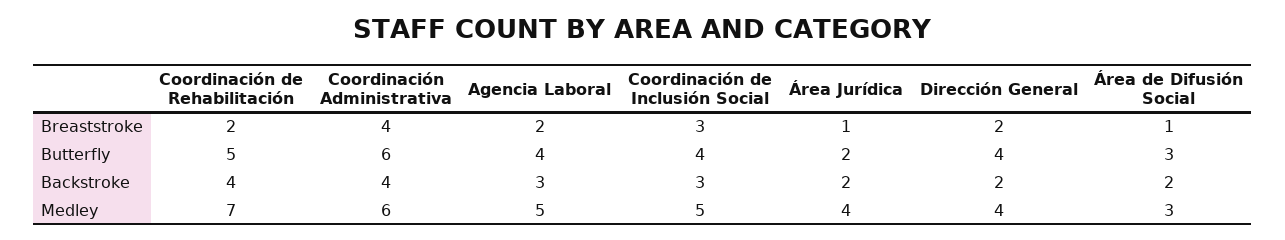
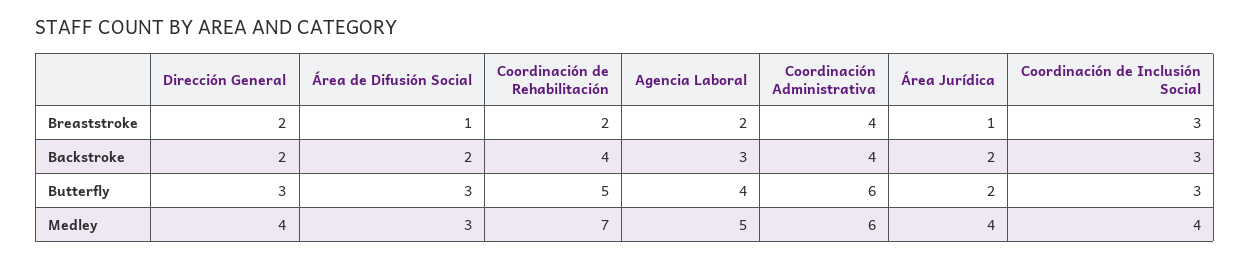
Coordinación de Inclusión Social, Butterfly: 4 -> 3
Dirección General, Butterfly: 4 -> 3
Coordinación de Inclusión Social, Medley: 5 -> 4

